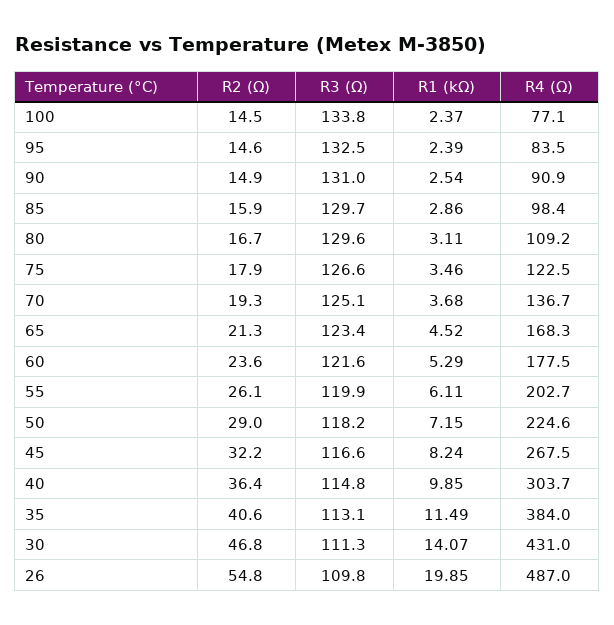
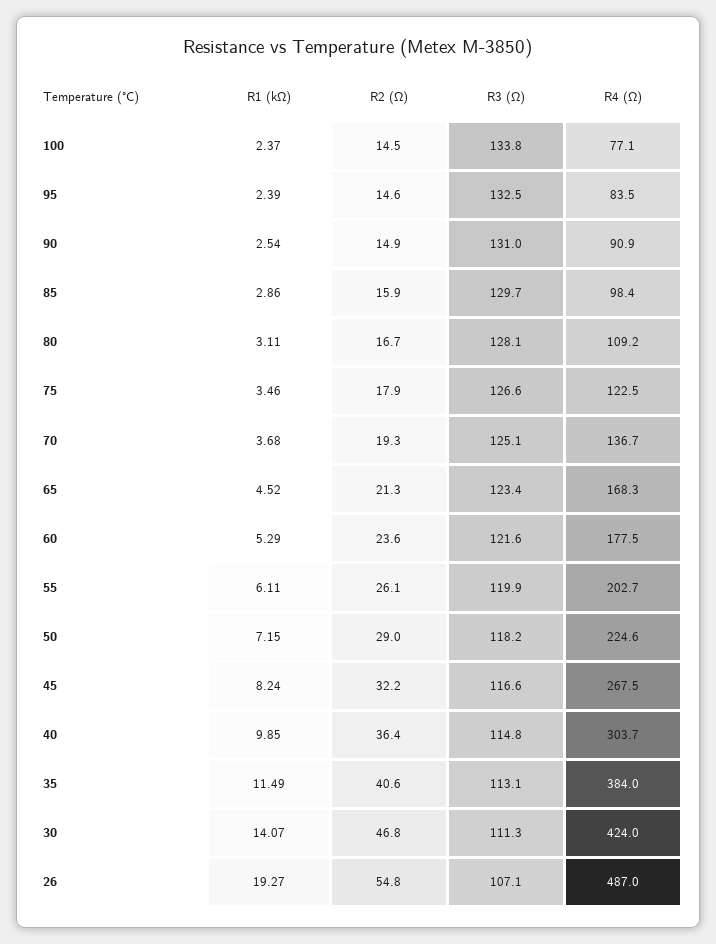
R3 (Ω), 80: 129.6 -> 128.1
R4 (Ω), 30: 431 -> 424
R3 (Ω), 26: 109.8 -> 107.1
R1 (kΩ), 26: 19.85 -> 19.27

